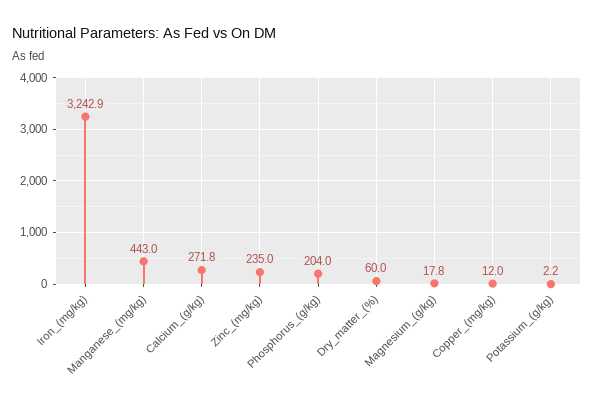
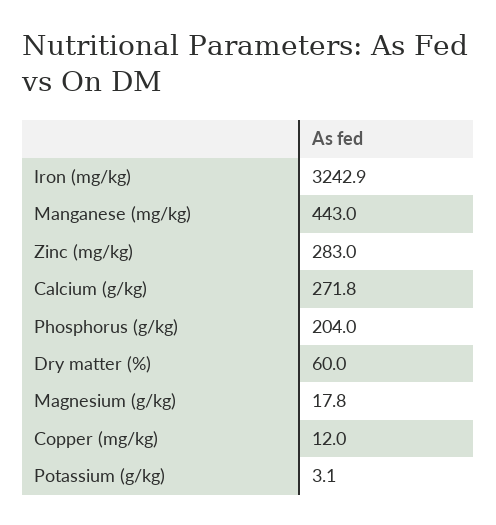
Zinc_(mg/kg): 235 -> 283
Potassium_(g/kg): 2.2 -> 3.1

